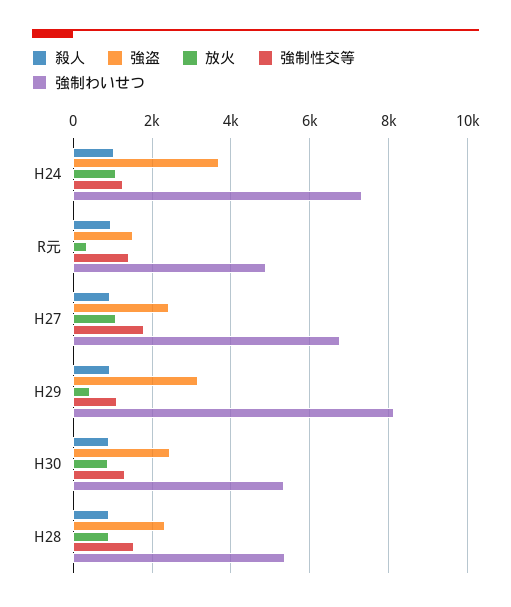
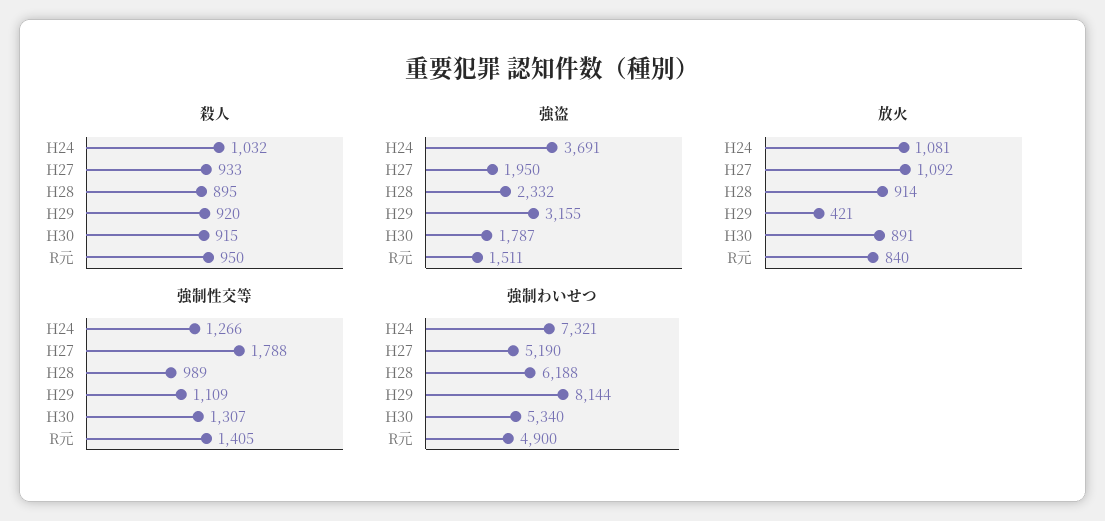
放火, R元: 400 -> 840
強盗, H27: 2400 -> 1950
強制わいせつ, H27: 6800 -> 5190
強盗, H30: 2400 -> 1787
強制性交等, H28: 1600 -> 989
強制わいせつ, H28: 5400 -> 6188

